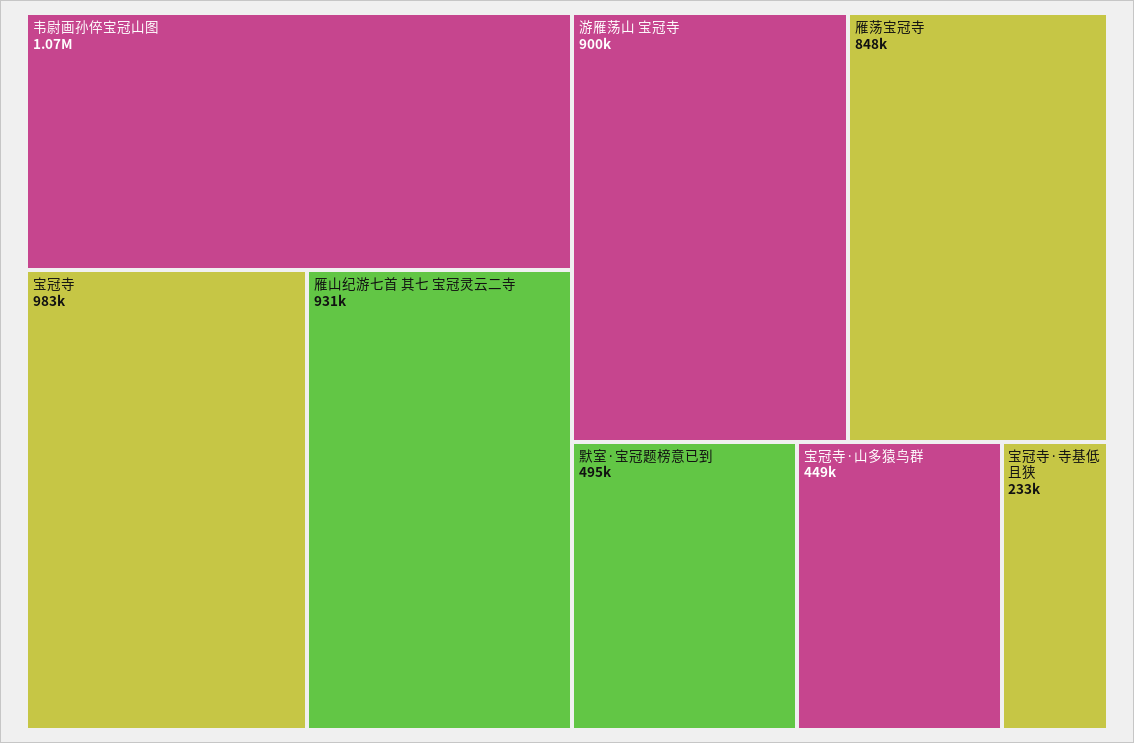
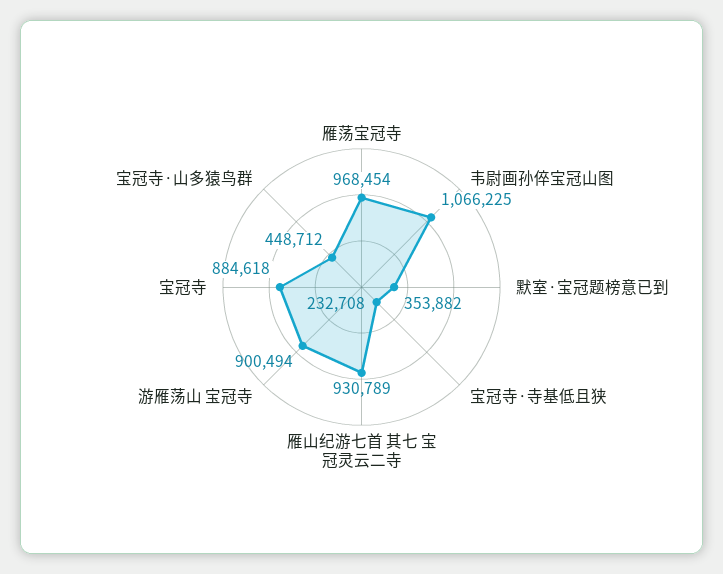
宝冠寺: 983000 -> 884618
雁荡宝冠寺: 848000 -> 968454
默室·宝冠题榜意已到: 495000 -> 353882

